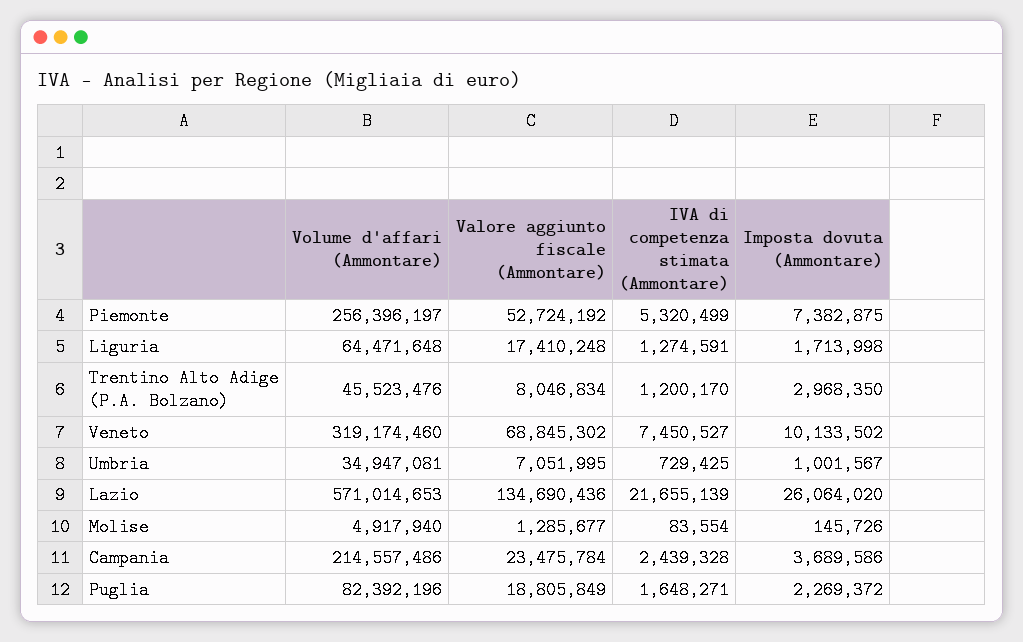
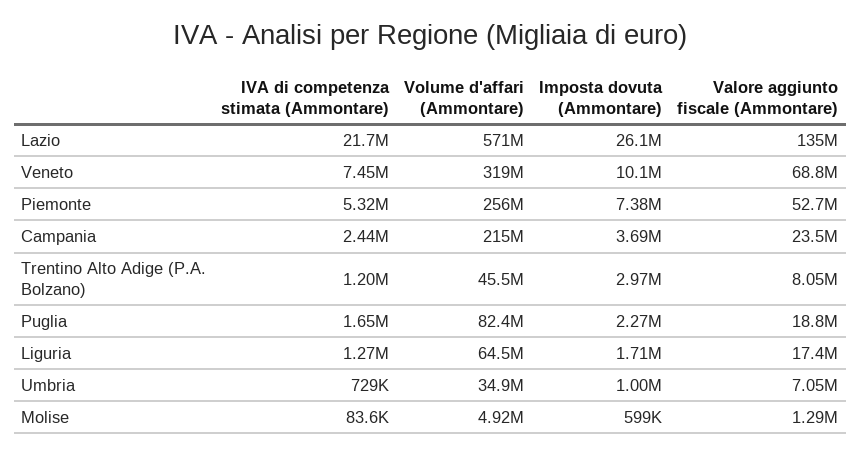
Imposta dovuta (Ammontare), Molise: 145726 -> 599000

